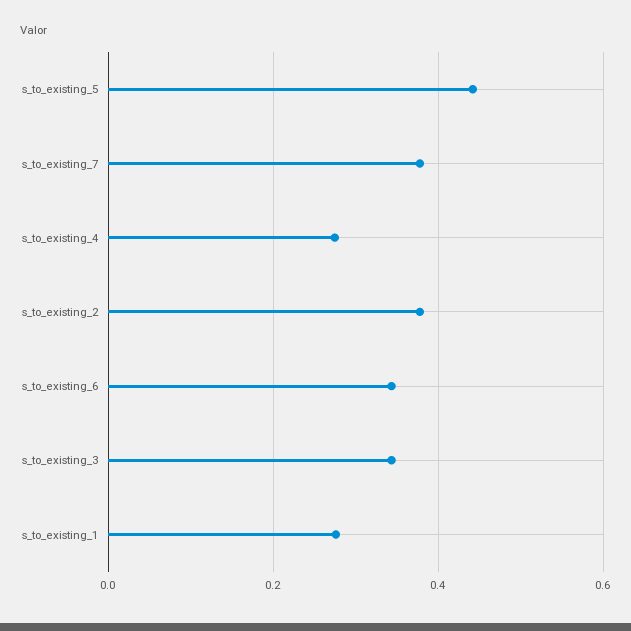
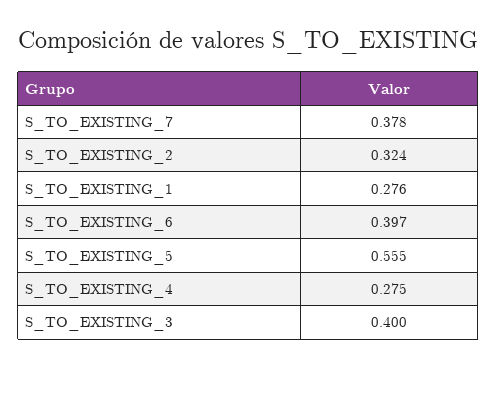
s_to_existing_5: 0.44 -> 0.555
s_to_existing_2: 0.38 -> 0.324
s_to_existing_6: 0.34 -> 0.397
s_to_existing_3: 0.34 -> 0.4

